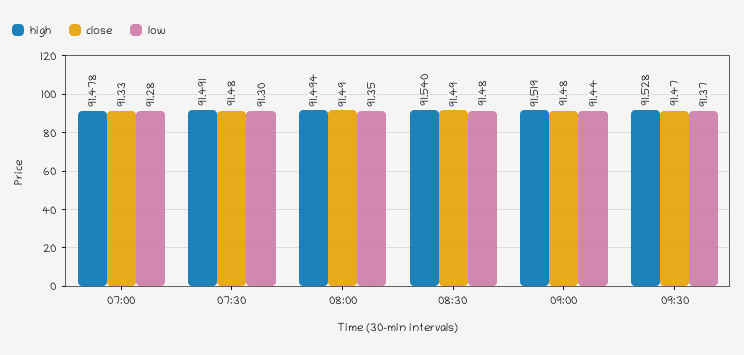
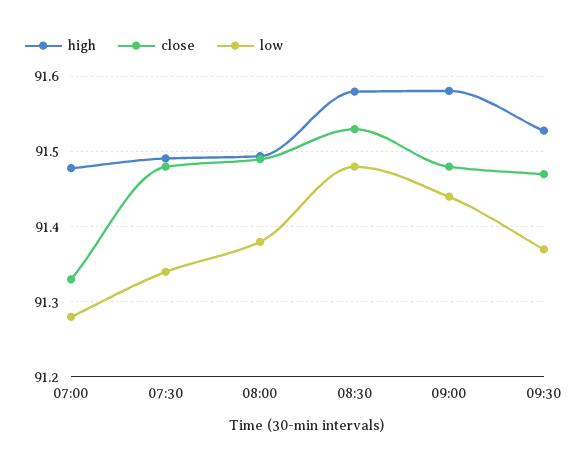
low, 07:30: 91.3 -> 91.34
low, 08:00: 91.35 -> 91.38
high, 08:30: 91.54 -> 91.58
close, 08:30: 91.49 -> 91.53
high, 09:00: 91.519 -> 91.58

